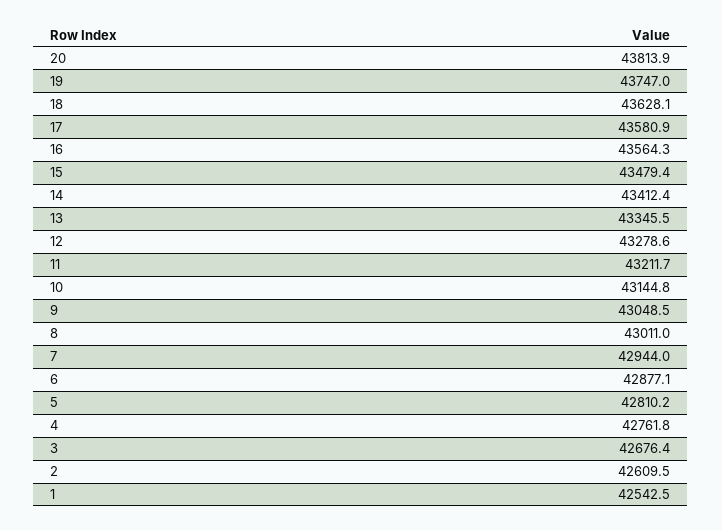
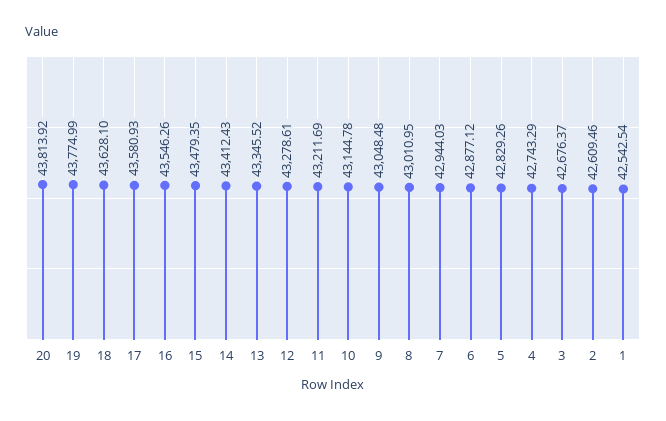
19: 43747 -> 43774.99
16: 43564.3 -> 43546.26
5: 42810.2 -> 42829.26
4: 42761.8 -> 42743.29

